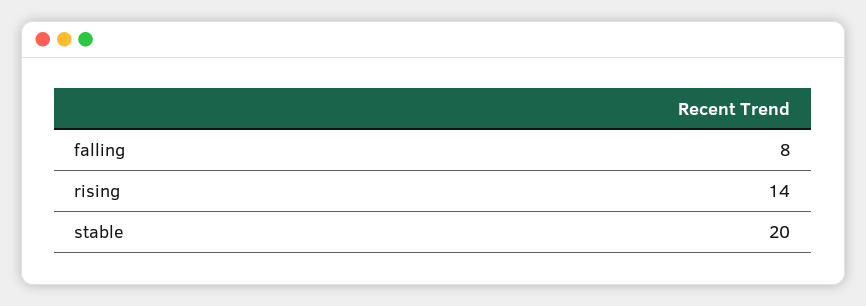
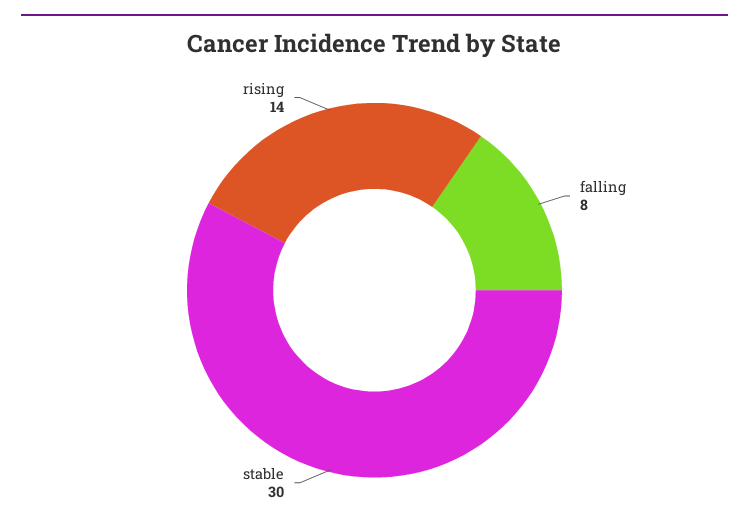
stable: 20 -> 30

